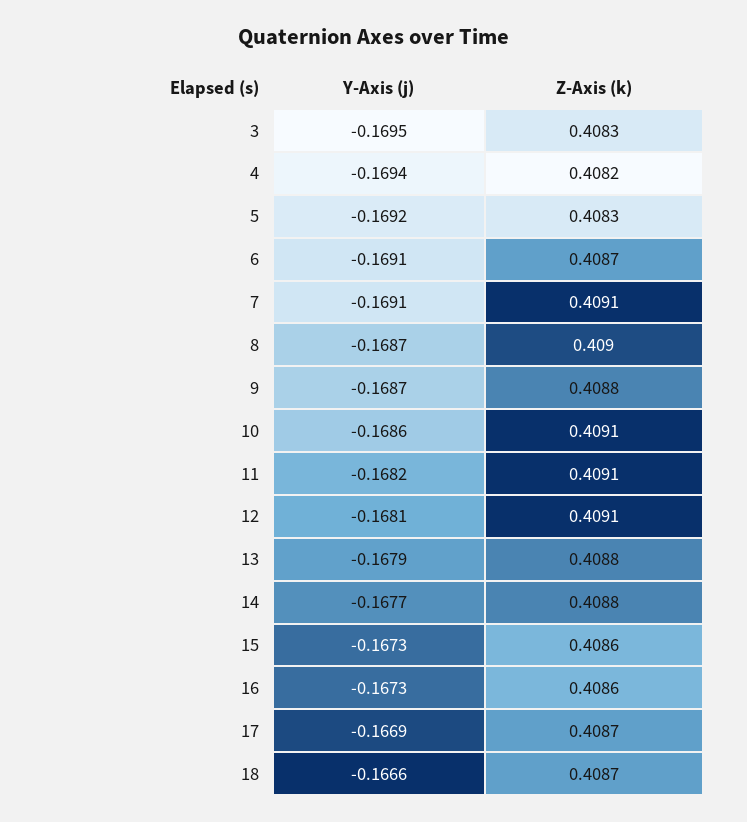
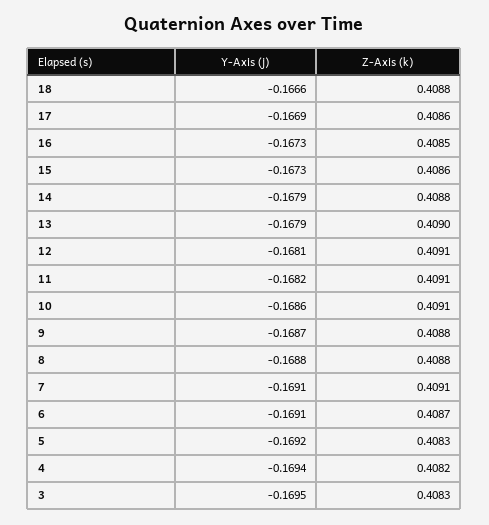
Y-Axis (j), 8: -0.1687 -> -0.1688
Z-Axis (k), 8: 0.409 -> 0.4088
Z-Axis (k), 13: 0.4088 -> 0.409
Y-Axis (j), 14: -0.1677 -> -0.1679
Z-Axis (k), 16: 0.4086 -> 0.4085
Z-Axis (k), 17: 0.4087 -> 0.4086
Z-Axis (k), 18: 0.4087 -> 0.4088

